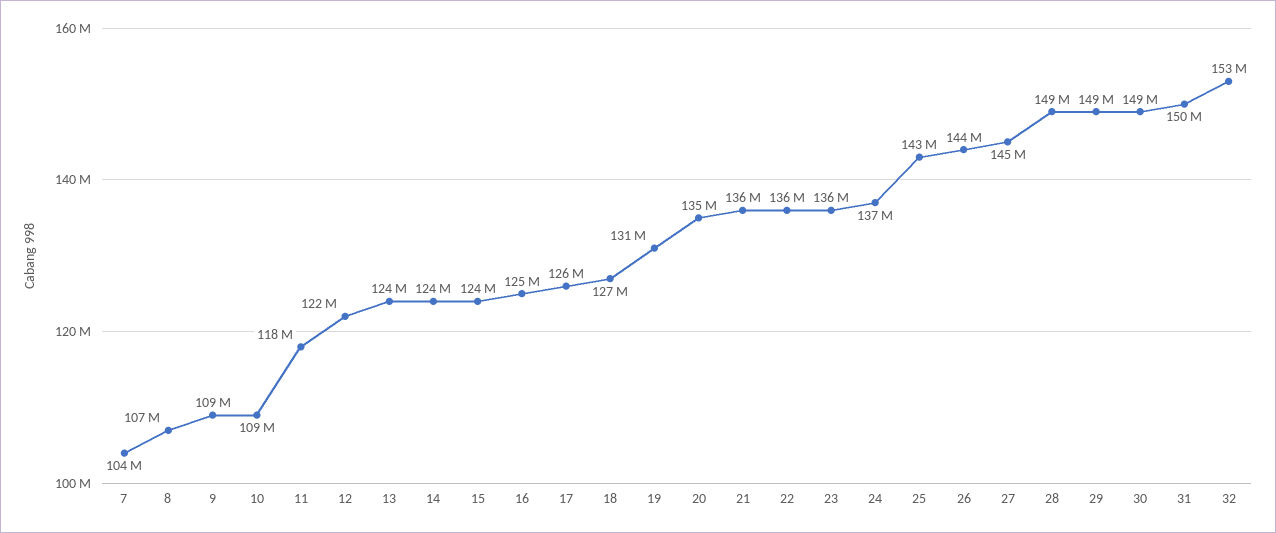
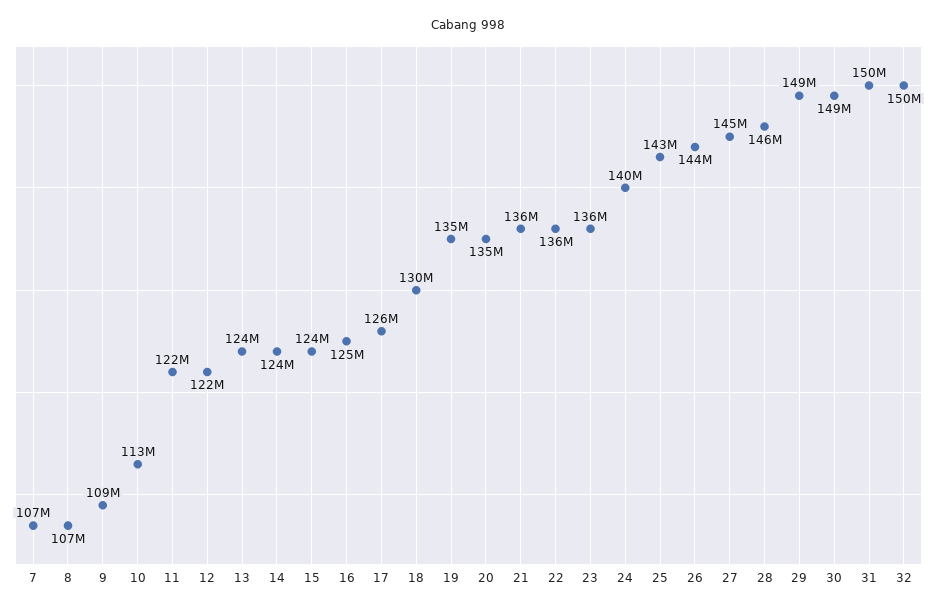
7: 104000000 -> 107000000
10: 109000000 -> 113000000
11: 118000000 -> 122000000
18: 127000000 -> 130000000
19: 131000000 -> 135000000
24: 137000000 -> 140000000
28: 149000000 -> 146000000
32: 153000000 -> 150000000

